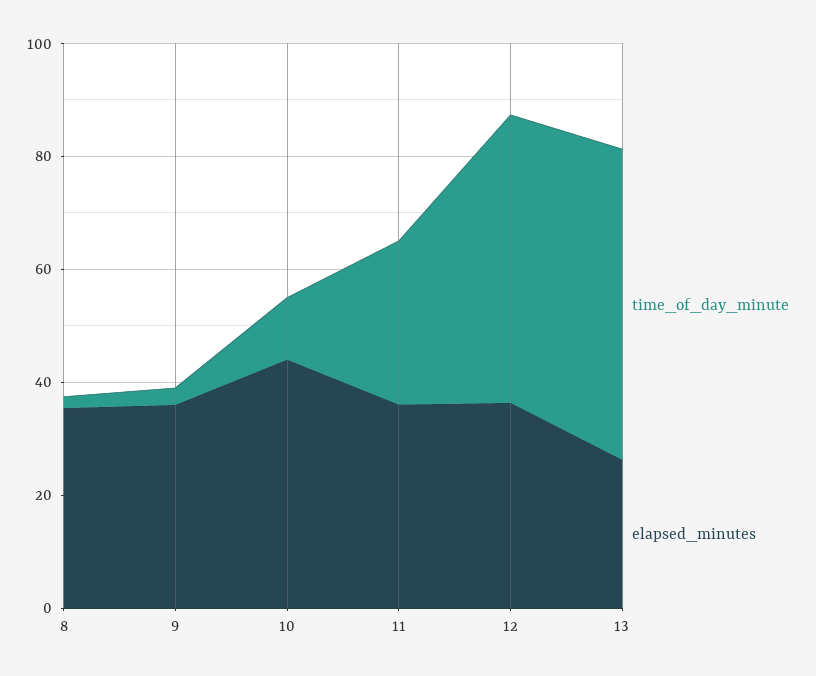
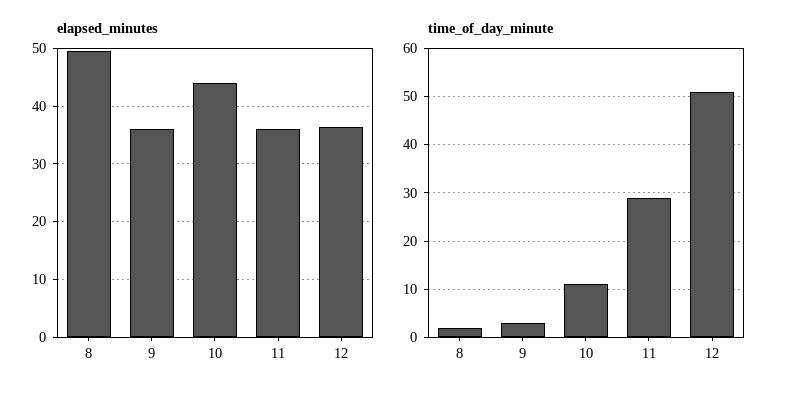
elapsed_minutes, 8: 35 -> 50
time_of_day_minute, 13: 55 -> none
elapsed_minutes, 13: 25 -> none

